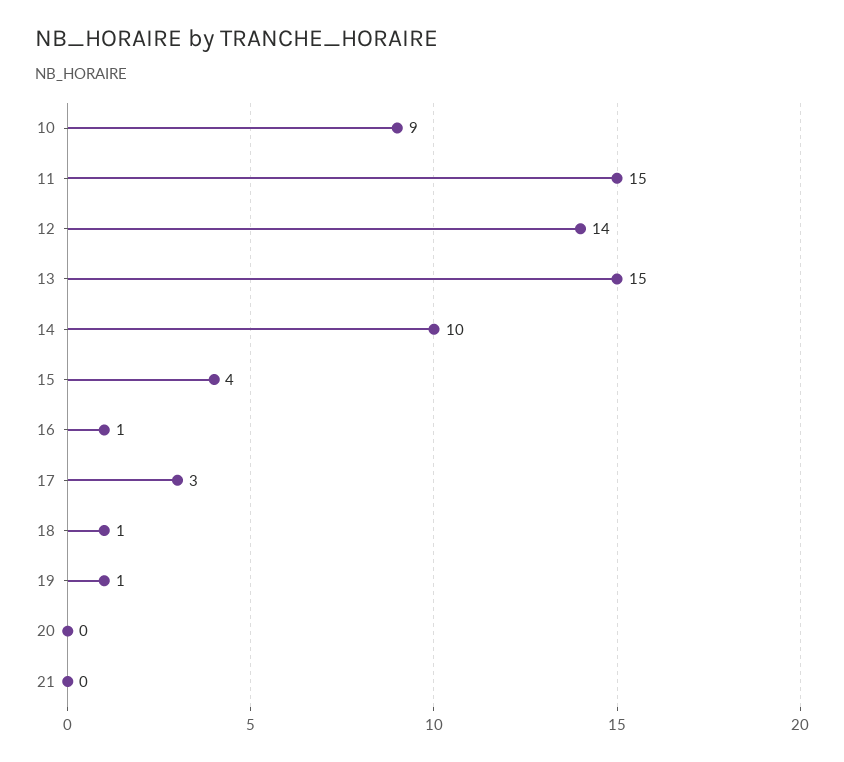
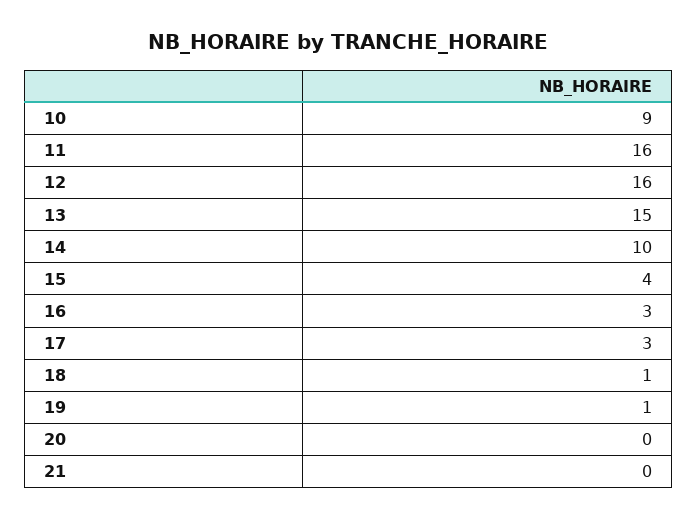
11: 15 -> 16
12: 14 -> 16
16: 1 -> 3

